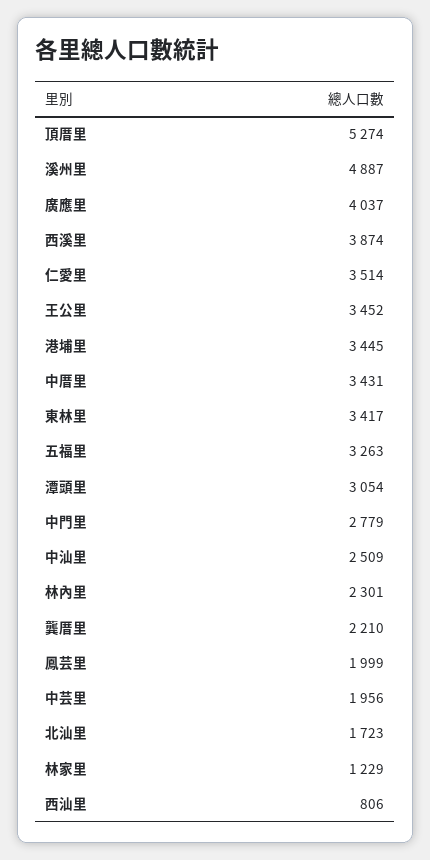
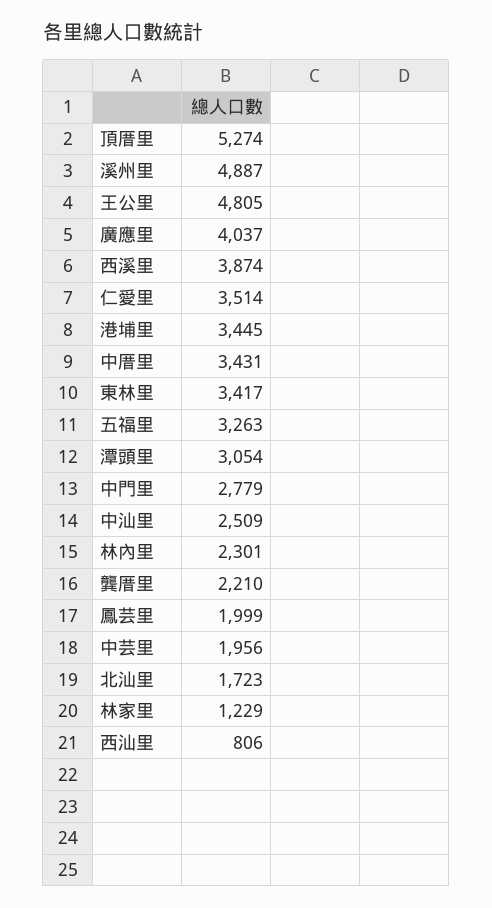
王公里: 3452 -> 4805

